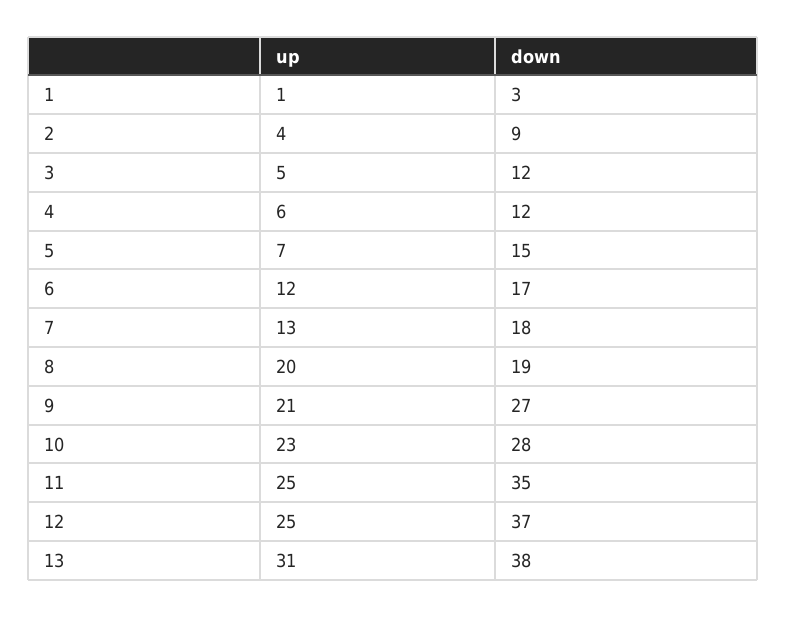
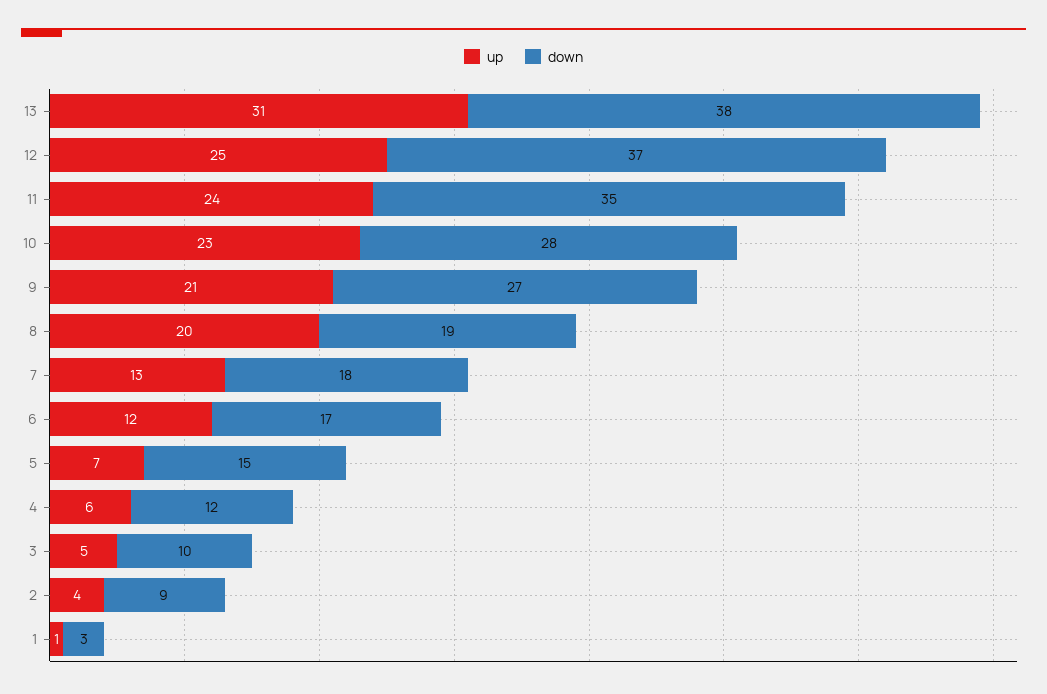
down, 3: 12 -> 10
up, 11: 25 -> 24

